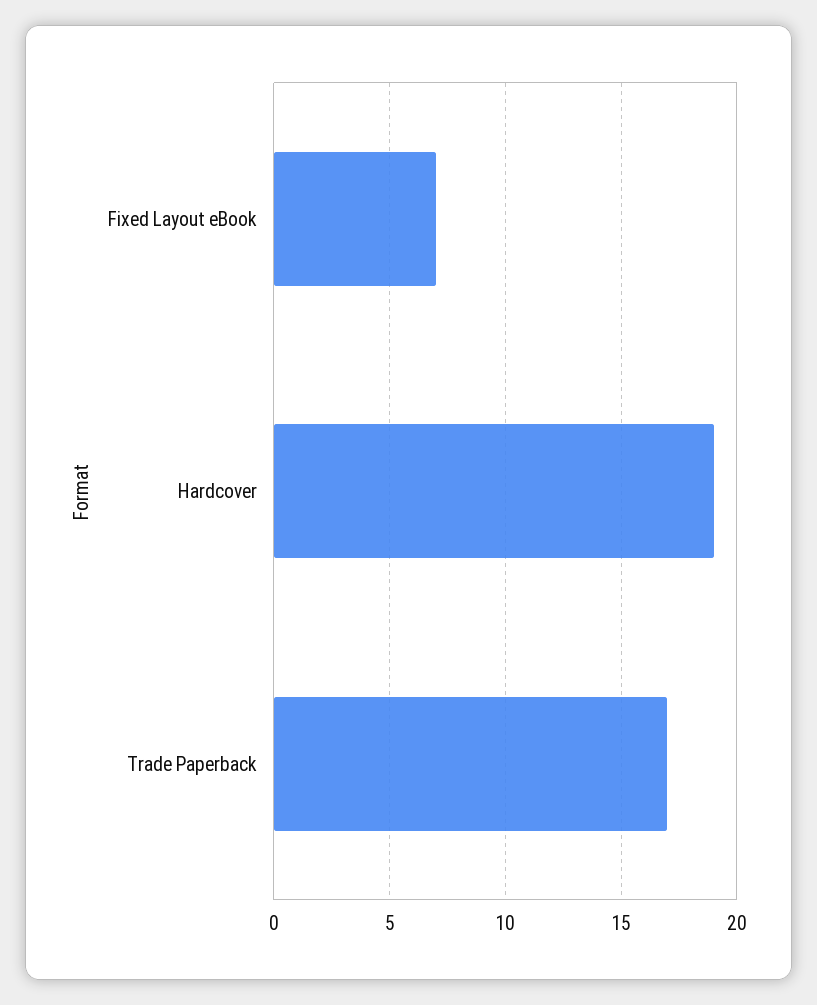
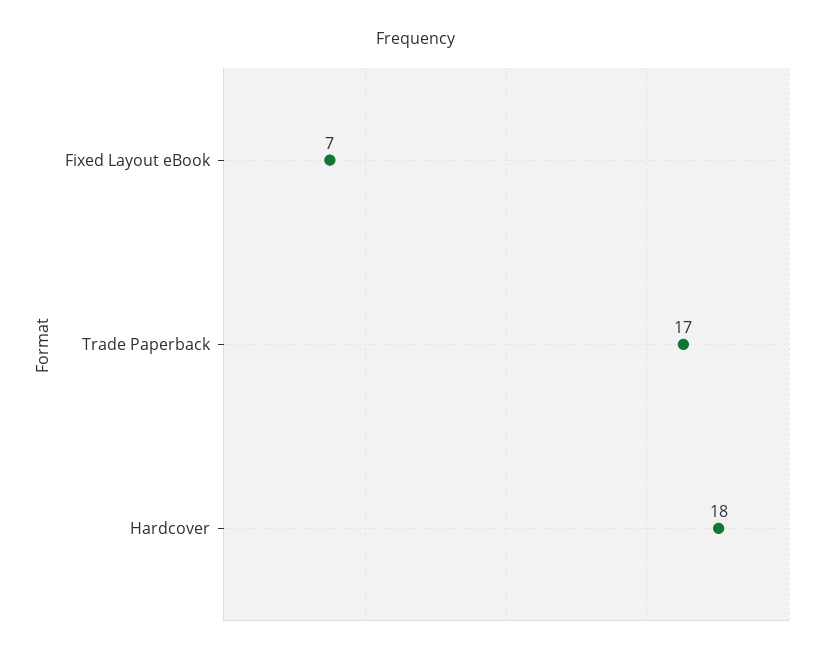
Hardcover: 19 -> 18

